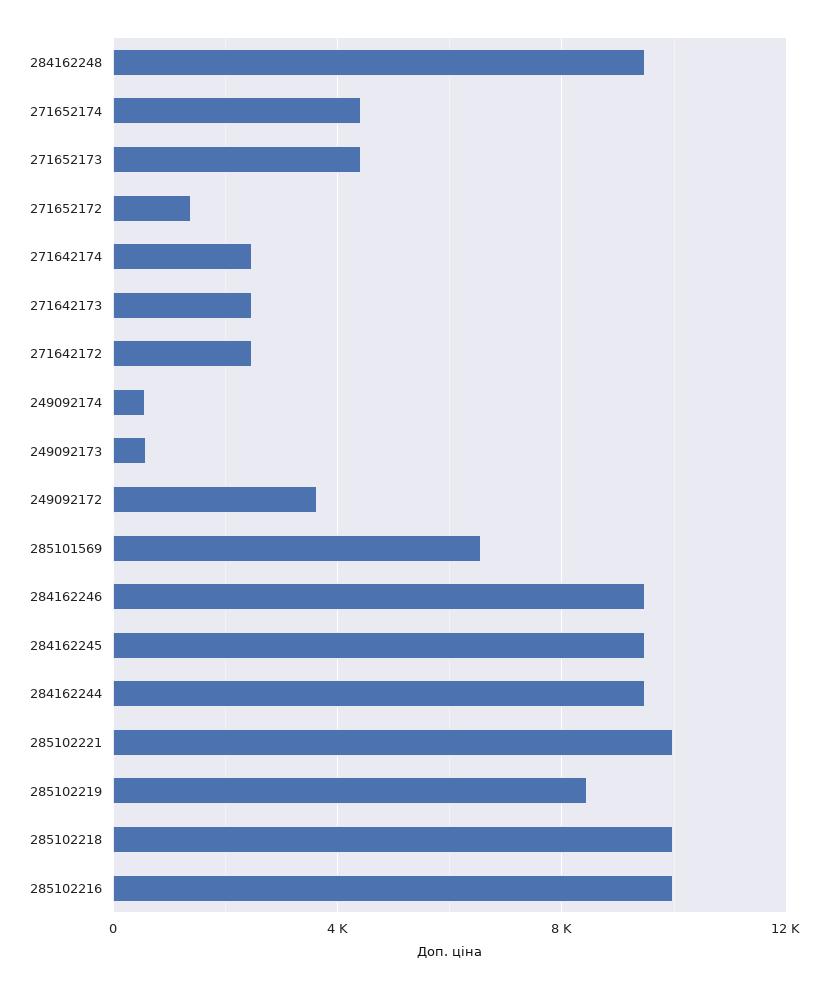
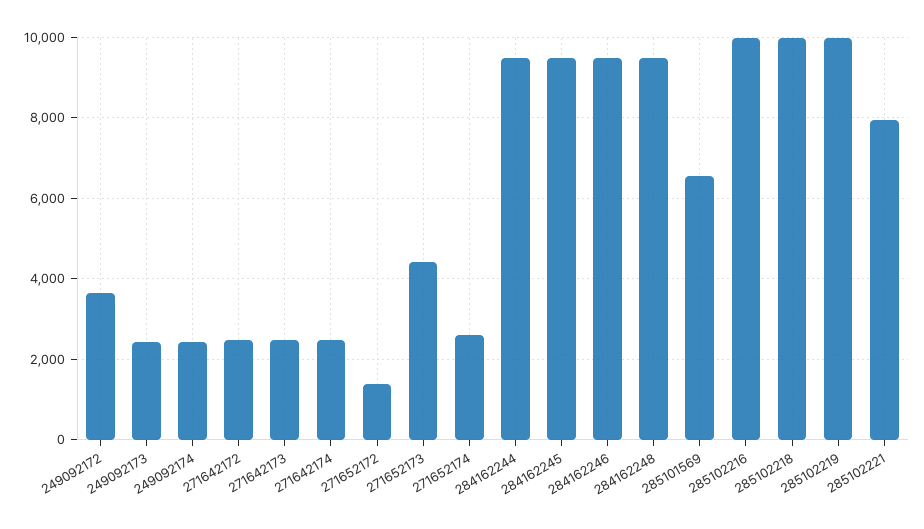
271652174: 4500 -> 2600
249092174: 500 -> 2400
249092173: 500 -> 2400
285102221: 10000 -> 8000
285102219: 8500 -> 10000

